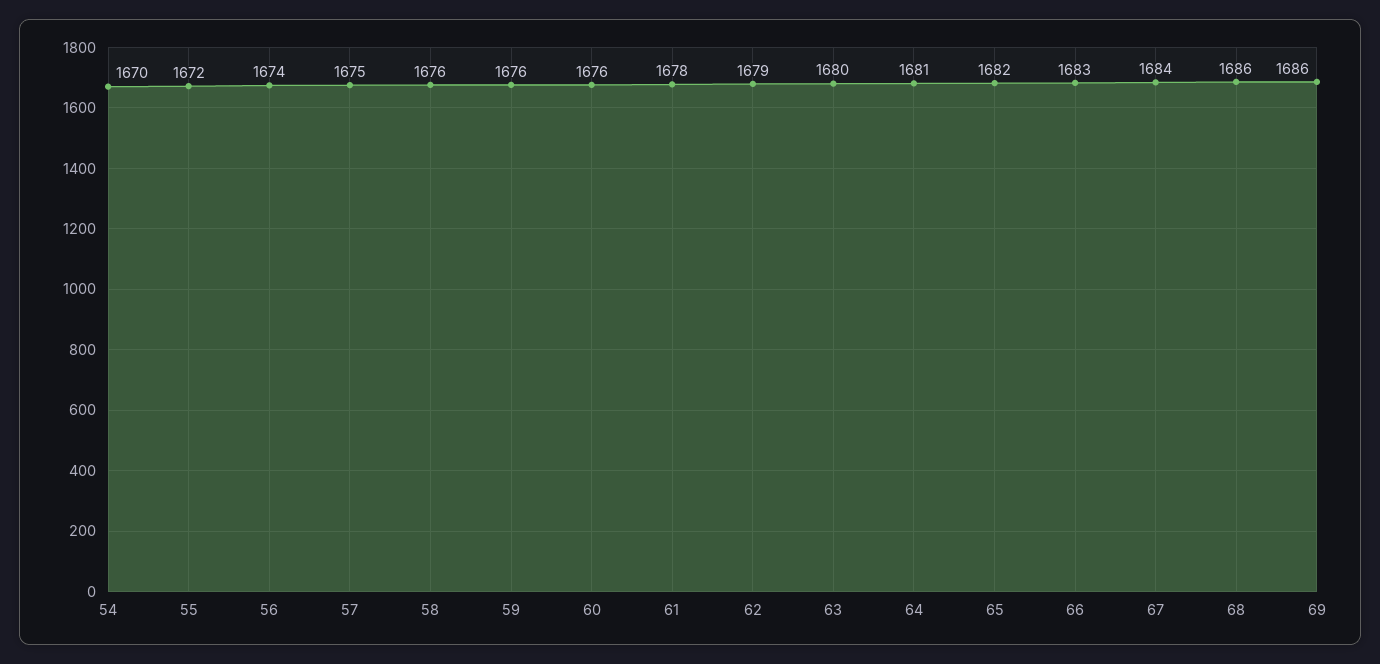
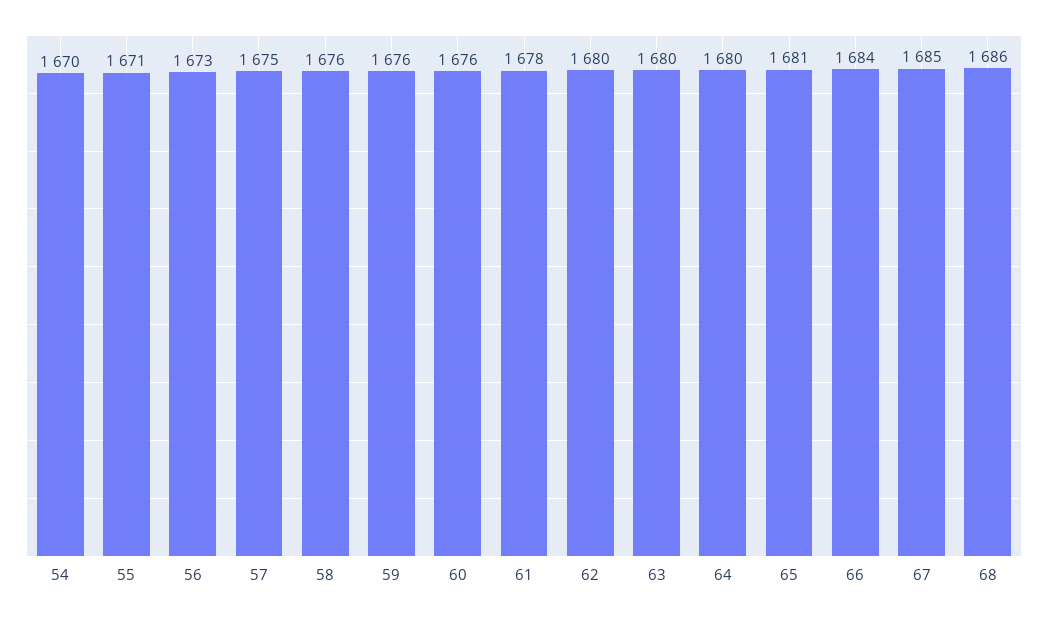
55: 1672 -> 1671
56: 1674 -> 1673
62: 1679 -> 1680
64: 1681 -> 1680
65: 1682 -> 1681
66: 1683 -> 1684
67: 1684 -> 1685
69: 1686 -> none

